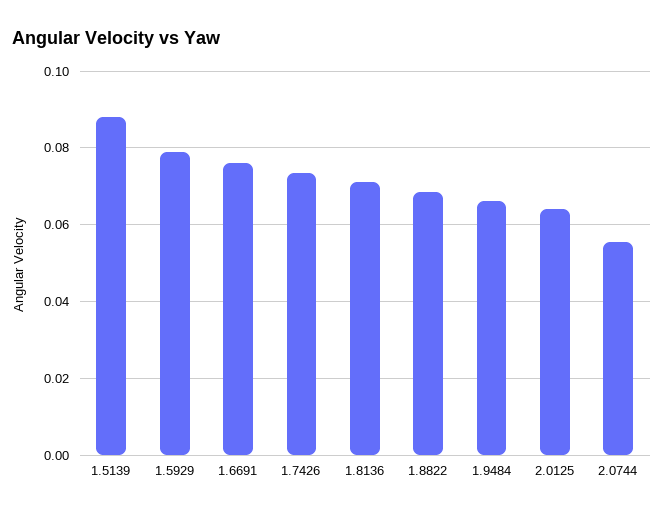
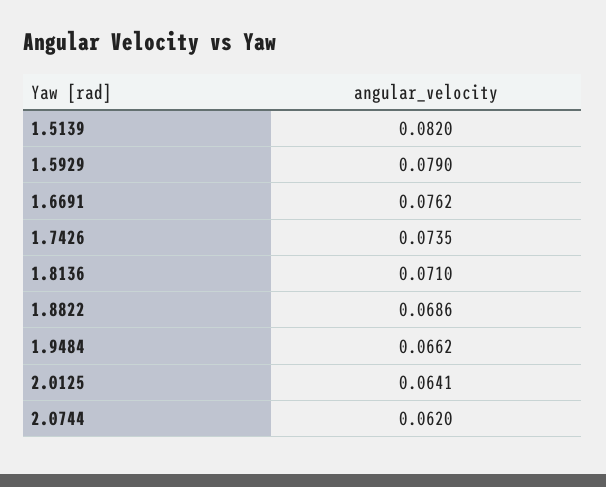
1.5139: 0.088 -> 0.082
2.0744: 0.056 -> 0.062

